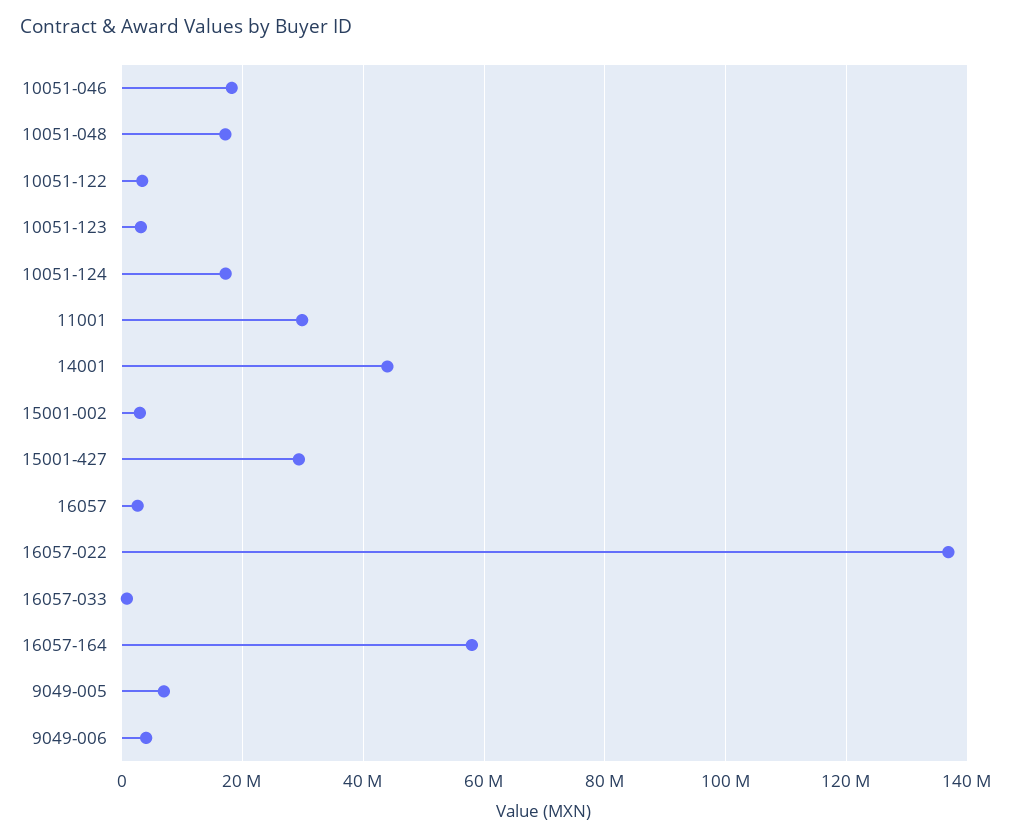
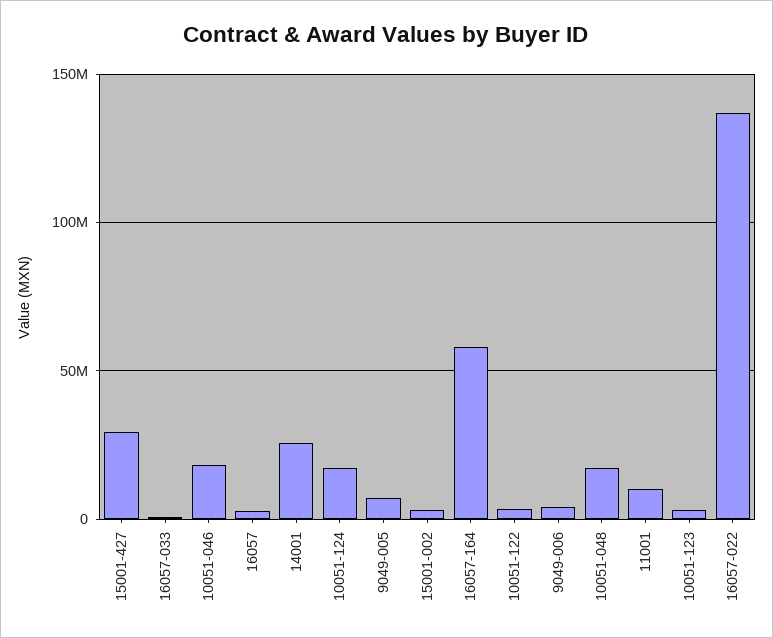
11001: 30000000 -> 10000000
14001: 44000000 -> 25000000

